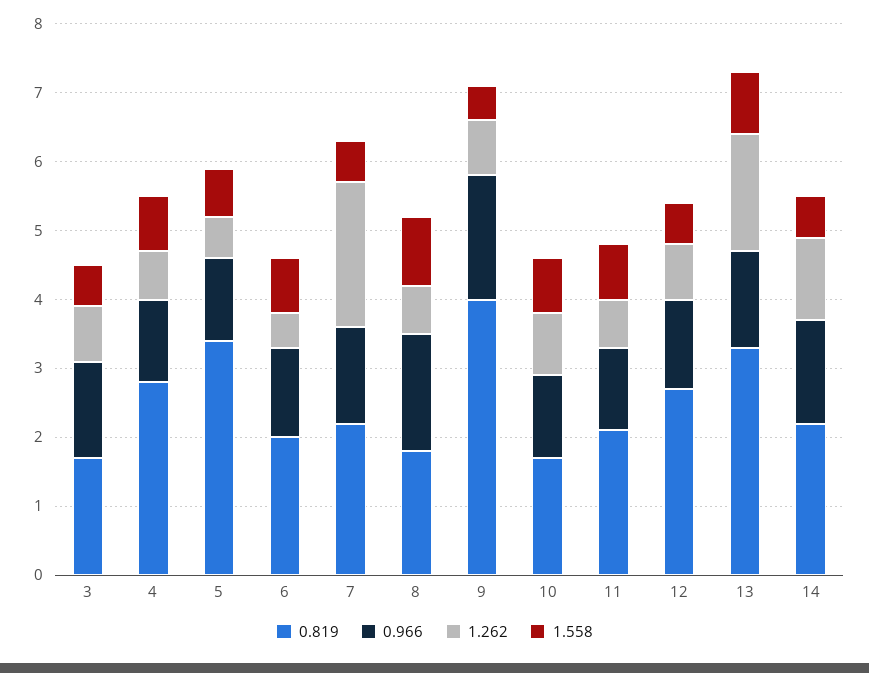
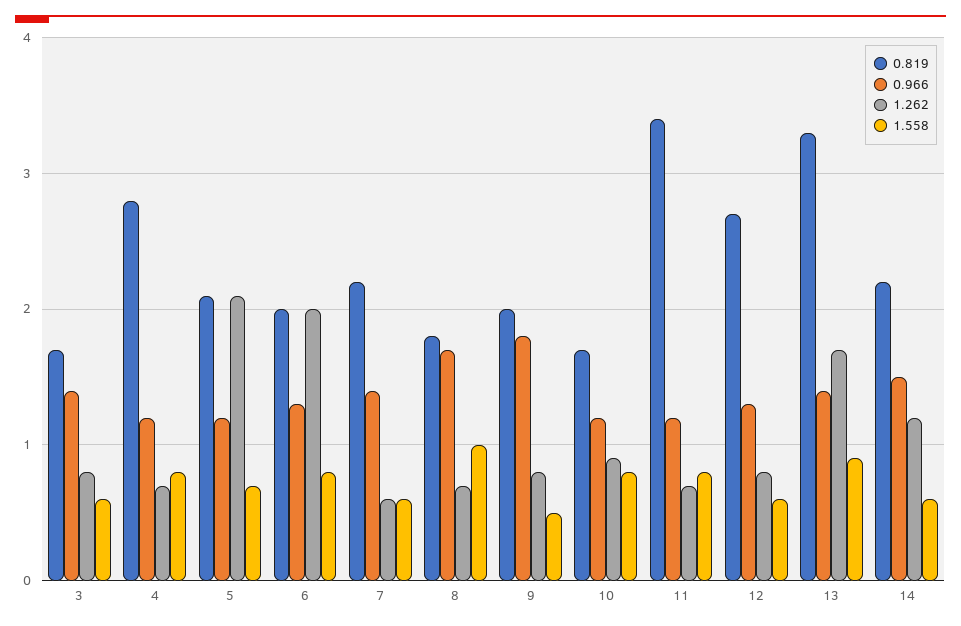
0.819, 5: 3.5 -> 2.1
1.262, 5: 0.5 -> 2.1
1.262, 6: 0.5 -> 2
1.262, 7: 2 -> 0.6
0.819, 9: 4 -> 2
0.819, 11: 2 -> 3.4

